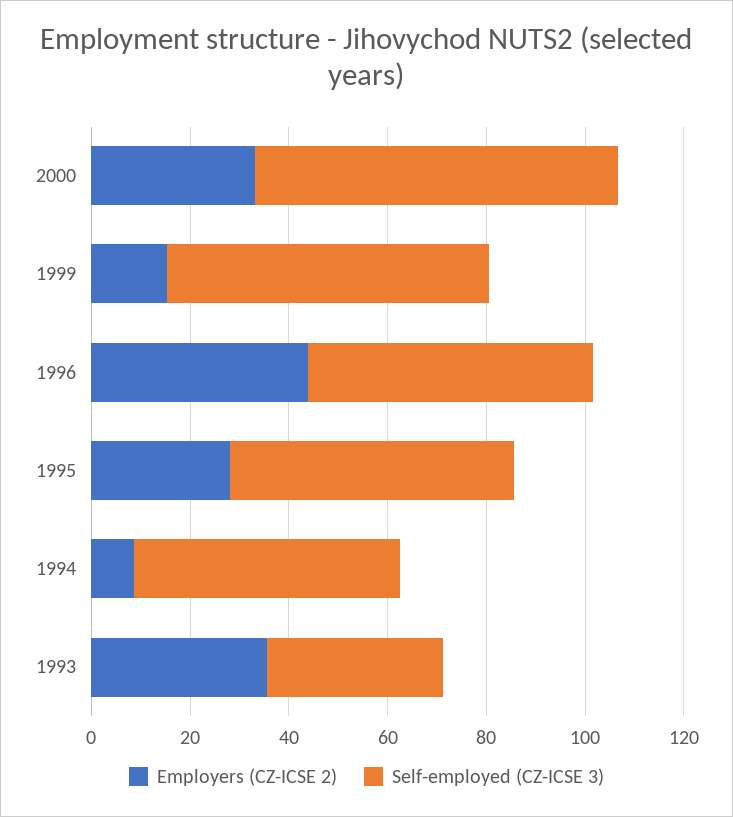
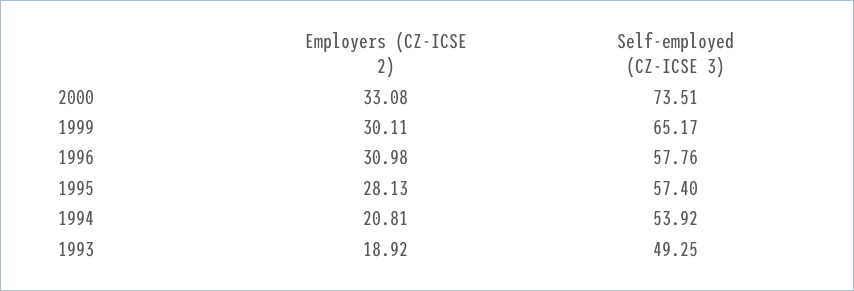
Employers (CZ-ICSE 2), 1999: 15 -> 30.11
Employers (CZ-ICSE 2), 1996: 45 -> 30.98
Employers (CZ-ICSE 2), 1994: 10 -> 20.81
Employers (CZ-ICSE 2), 1993: 35 -> 18.92
Self-employed (CZ-ICSE 3), 1993: 35 -> 49.25

